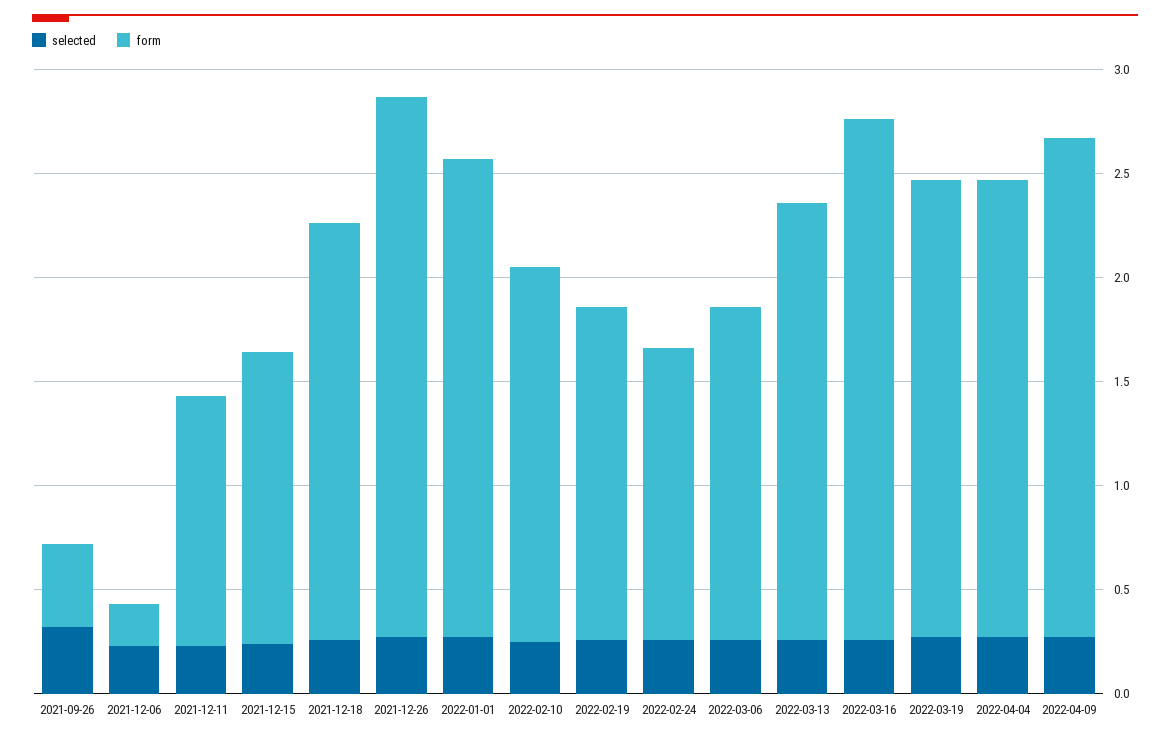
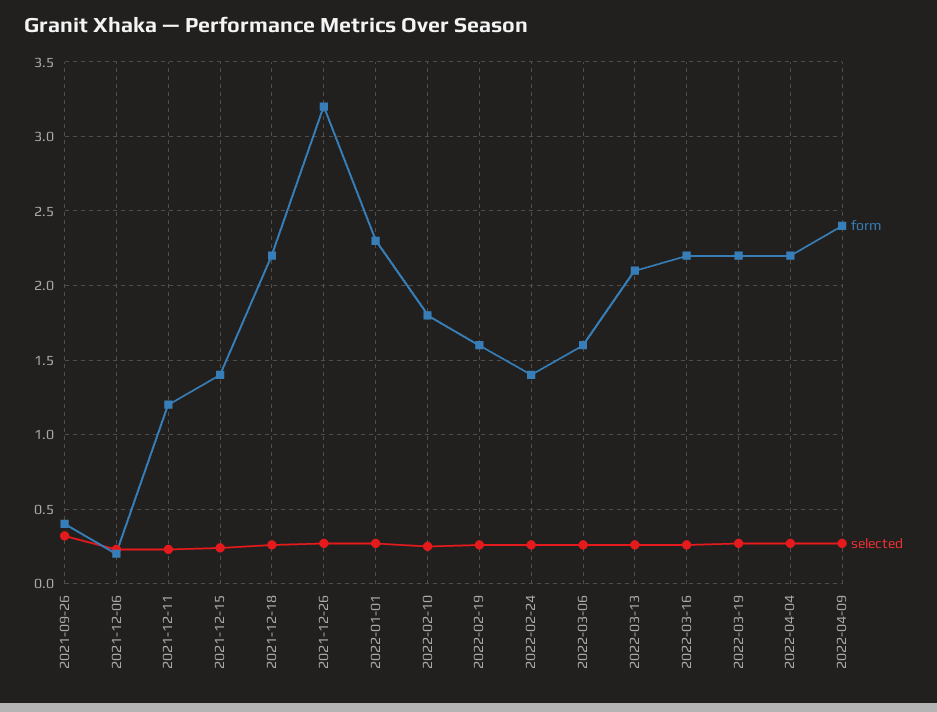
form, 2021-12-18: 2 -> 2.2
form, 2021-12-26: 2.6 -> 3.2
form, 2022-03-16: 2.5 -> 2.2

